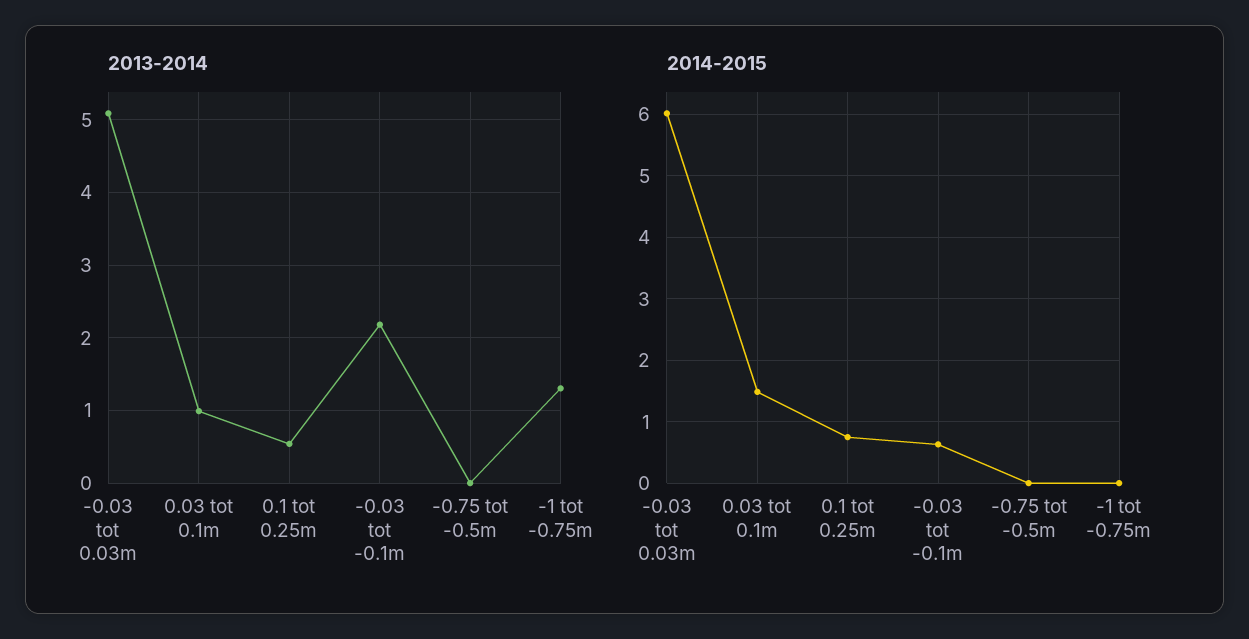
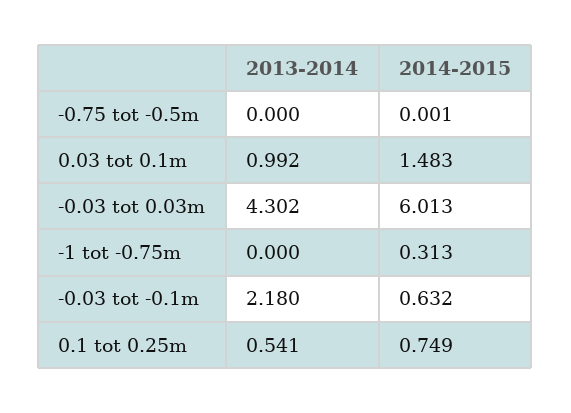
2013-2014, -0.03 tot 0.03m: 5.1 -> 4.302
2013-2014, -1 tot -0.75m: 1.3 -> 0
2014-2015, -1 tot -0.75m: 0 -> 0.313

